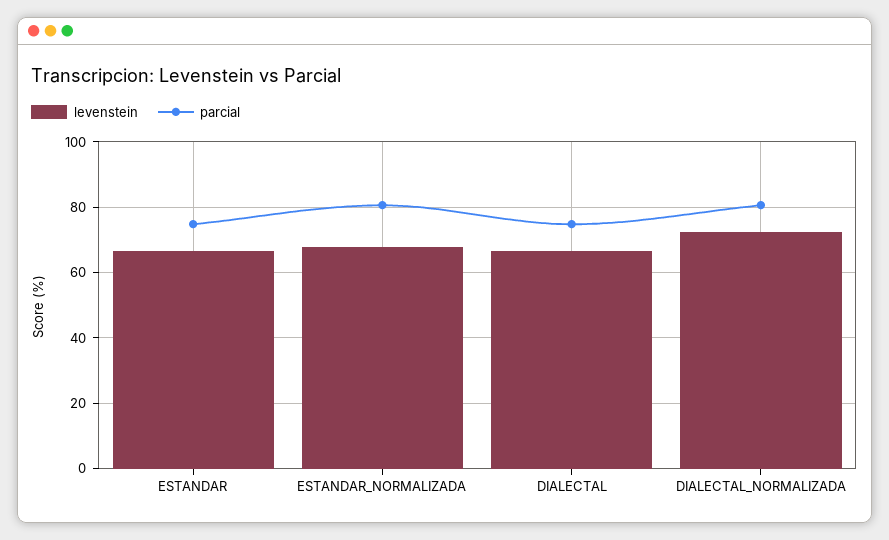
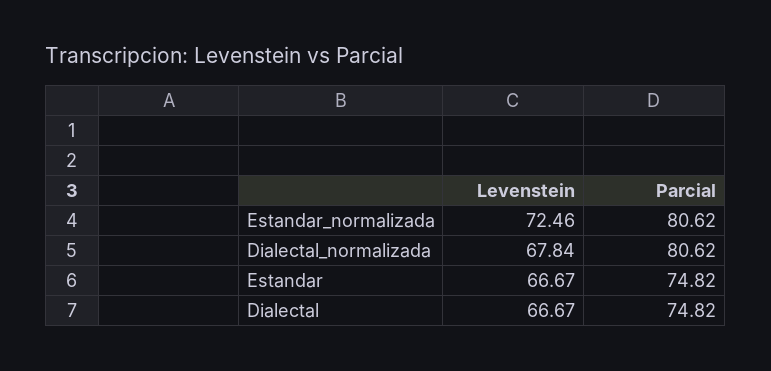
levenstein, ESTANDAR_NORMALIZADA: 68 -> 72.46
levenstein, DIALECTAL_NORMALIZADA: 72 -> 67.84

